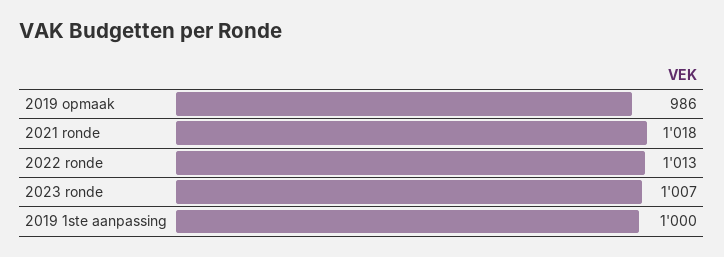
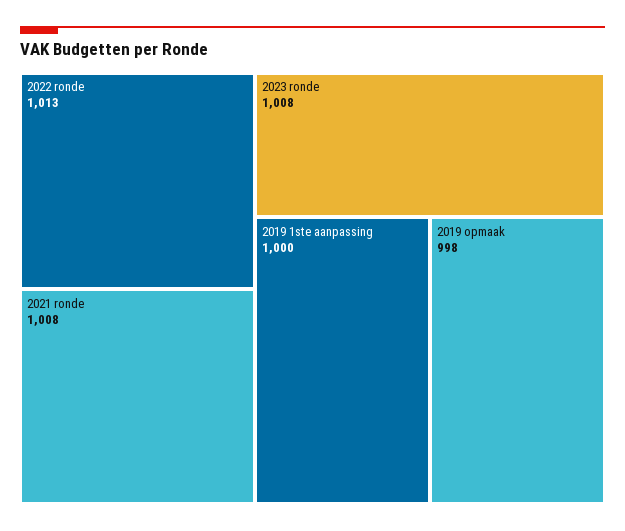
2019 opmaak: 986 -> 998
2021 ronde: 1018 -> 1008
2023 ronde: 1007 -> 1008

